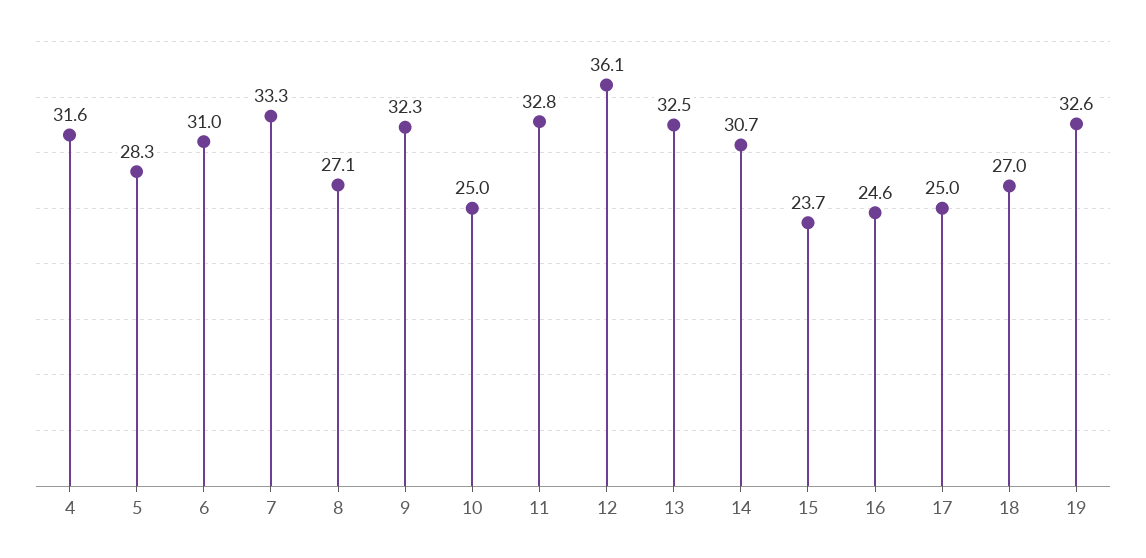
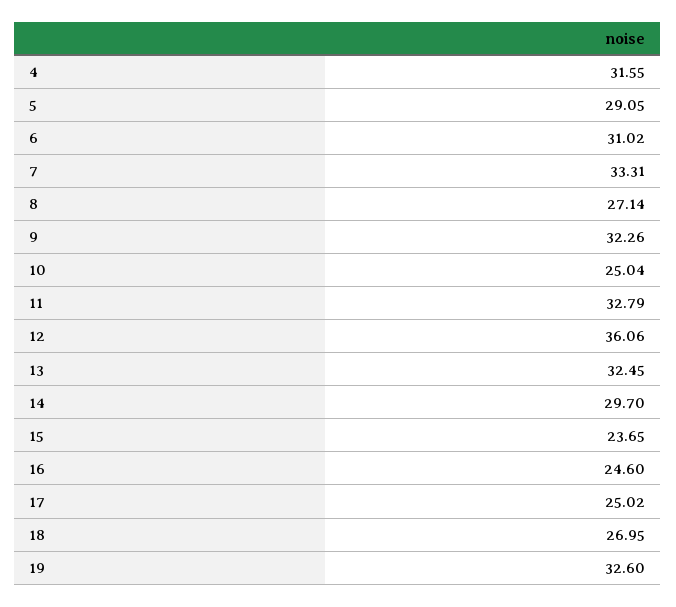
5: 28.3 -> 29.05
14: 30.7 -> 29.7

